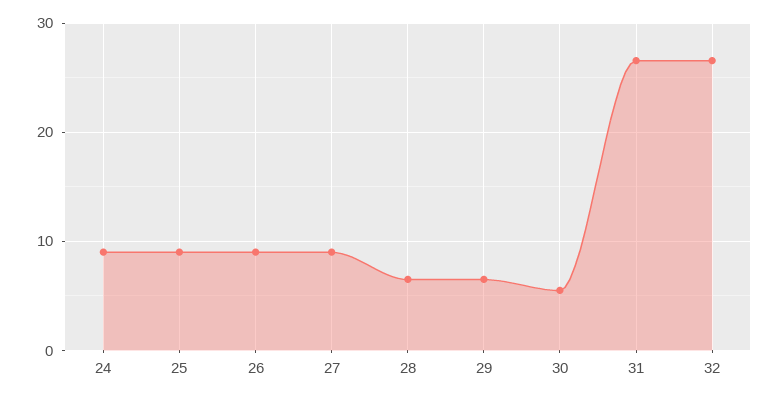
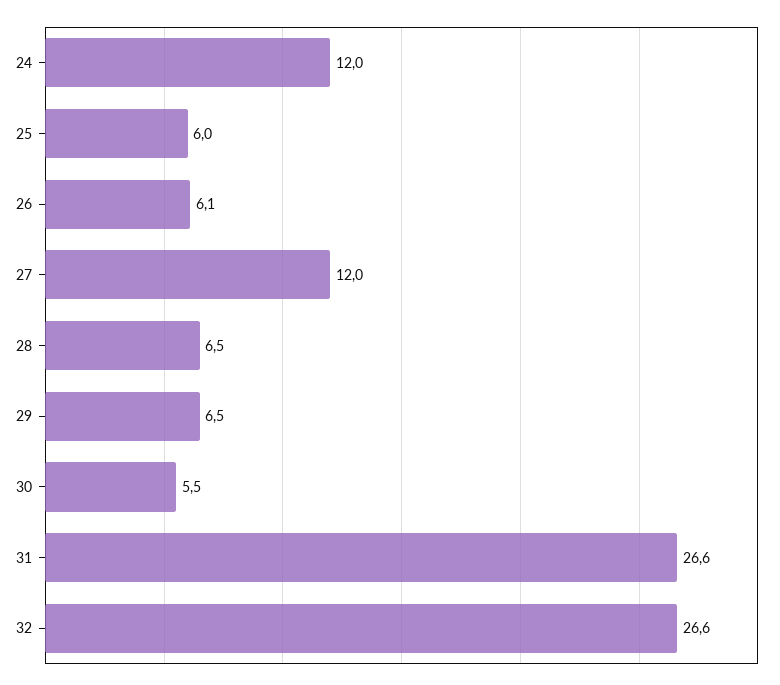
24: 9 -> 12
25: 9 -> 6
26: 9 -> 6.1
27: 9 -> 12

